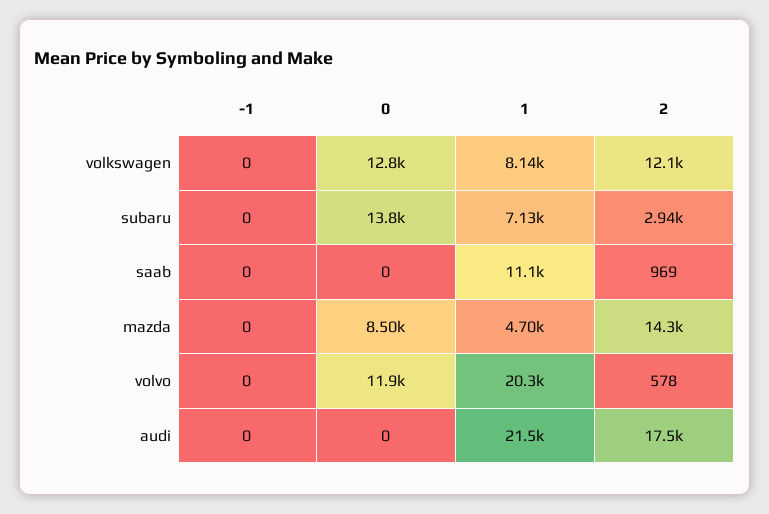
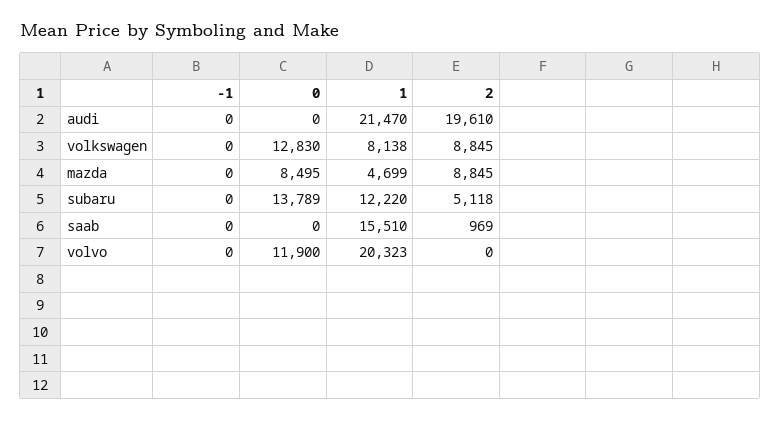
2, volkswagen: 12100 -> 8845
1, subaru: 7130 -> 12220
2, subaru: 2940 -> 5118
1, saab: 11100 -> 15510
2, mazda: 14300 -> 8845
2, volvo: 578 -> 0
2, audi: 17500 -> 19610

